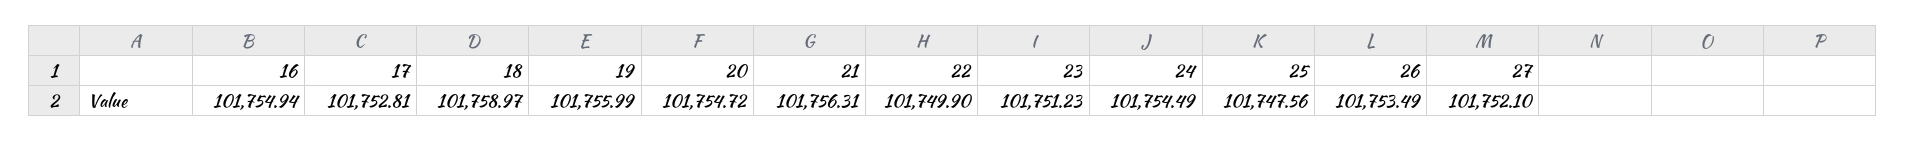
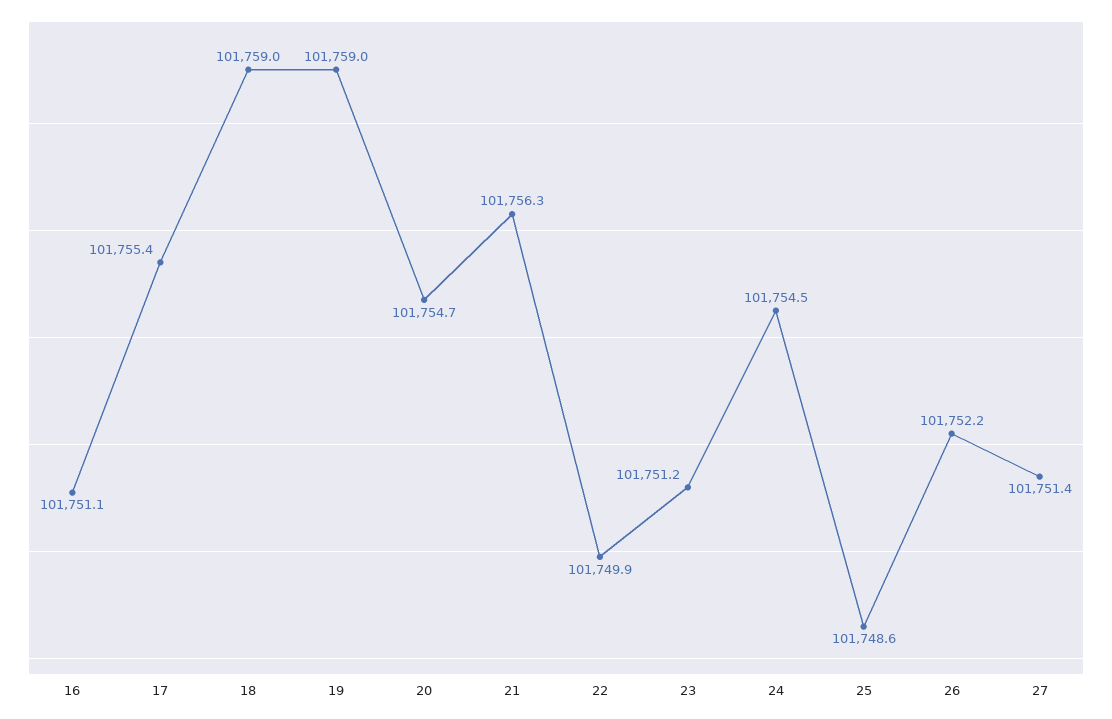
16: 101754.94 -> 101751.1
17: 101752.81 -> 101755.4
19: 101755.99 -> 101759
25: 101747.56 -> 101748.6
26: 101753.49 -> 101752.2
27: 101752.1 -> 101751.4

